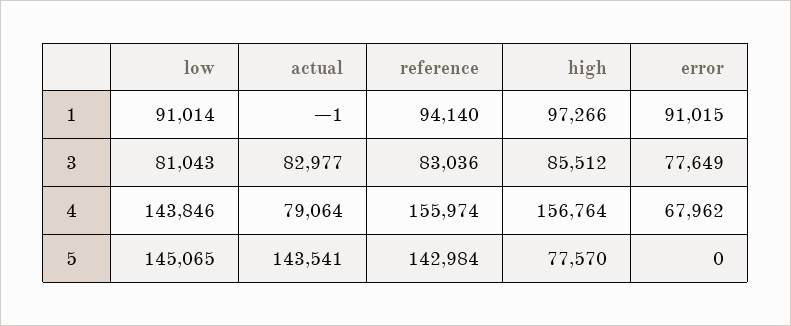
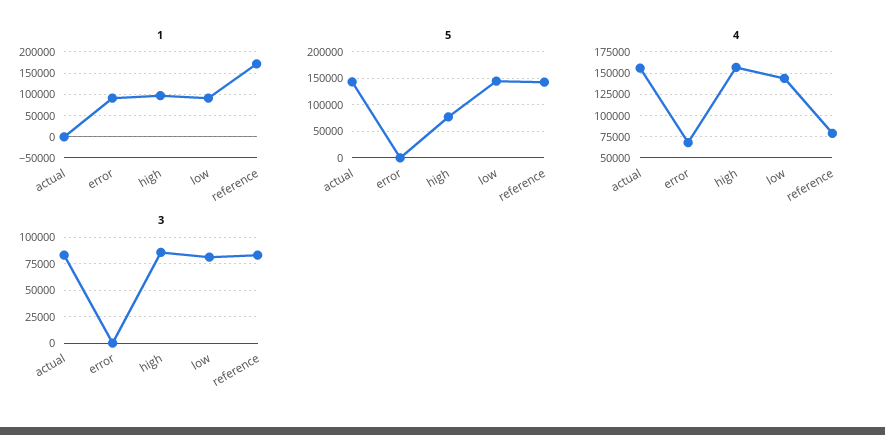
1, reference: 94140 -> 175000
3, error: 77649 -> 0
4, actual: 79064 -> 150000
4, reference: 155974 -> 75000

